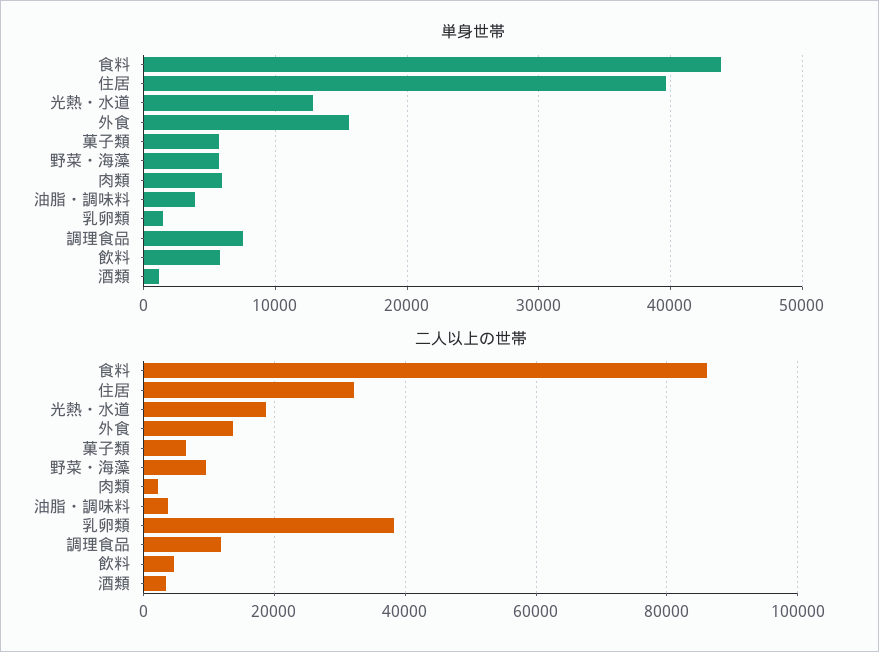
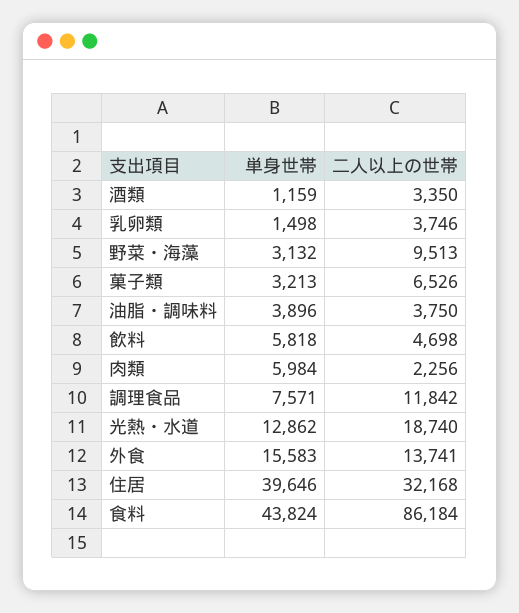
単身世帯, 菓子類: 6000 -> 3213
単身世帯, 野菜・海藻: 6000 -> 3132
二人以上の世帯, 乳卵類: 38000 -> 3746

